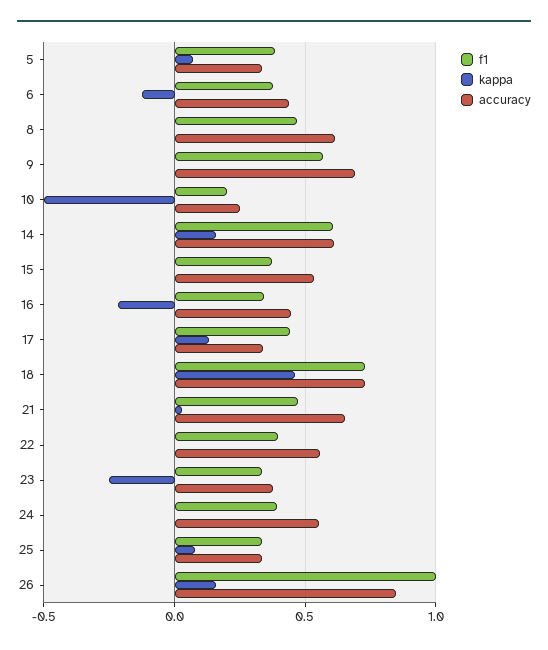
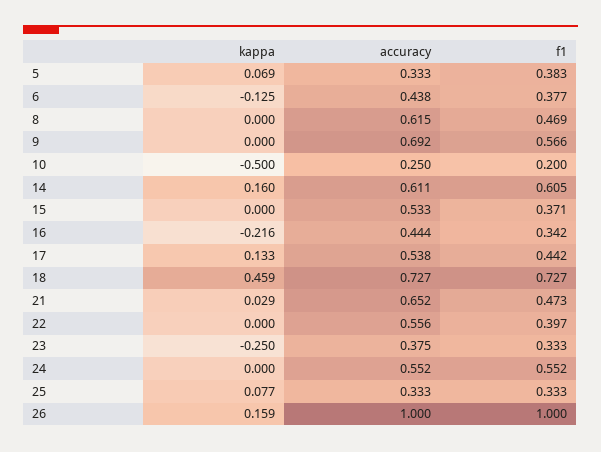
accuracy, 17: 0.35 -> 0.538
f1, 24: 0.4 -> 0.552
accuracy, 26: 0.85 -> 1

